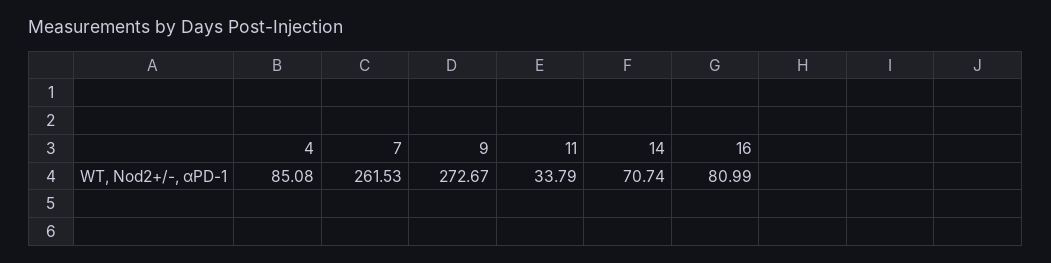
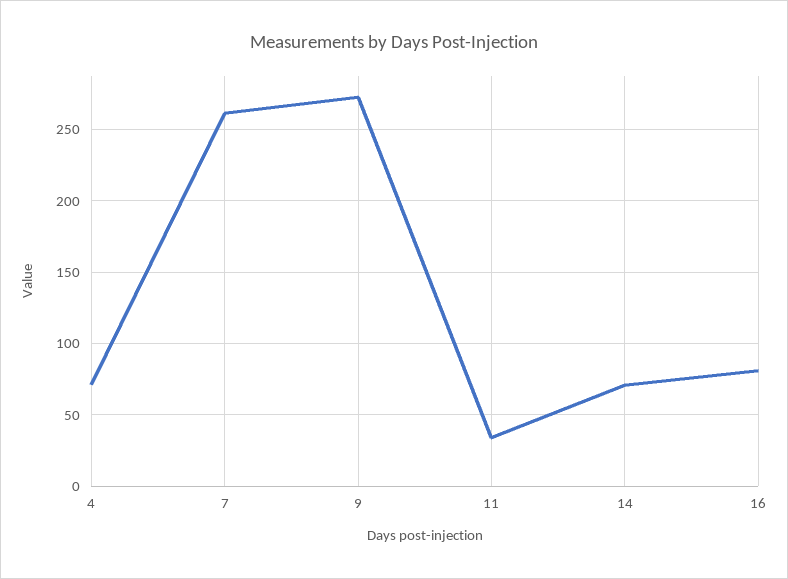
4: 85.08 -> 70

